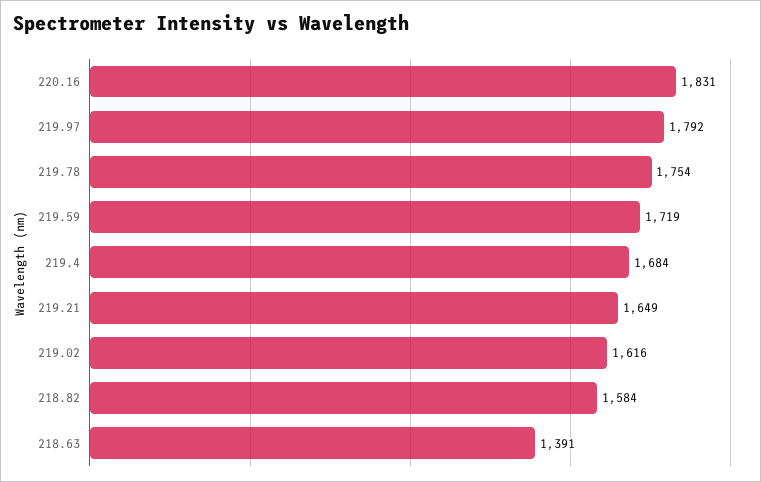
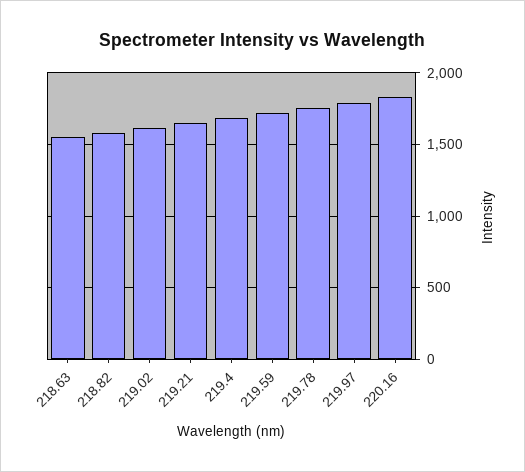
218.63: 1391 -> 1550

